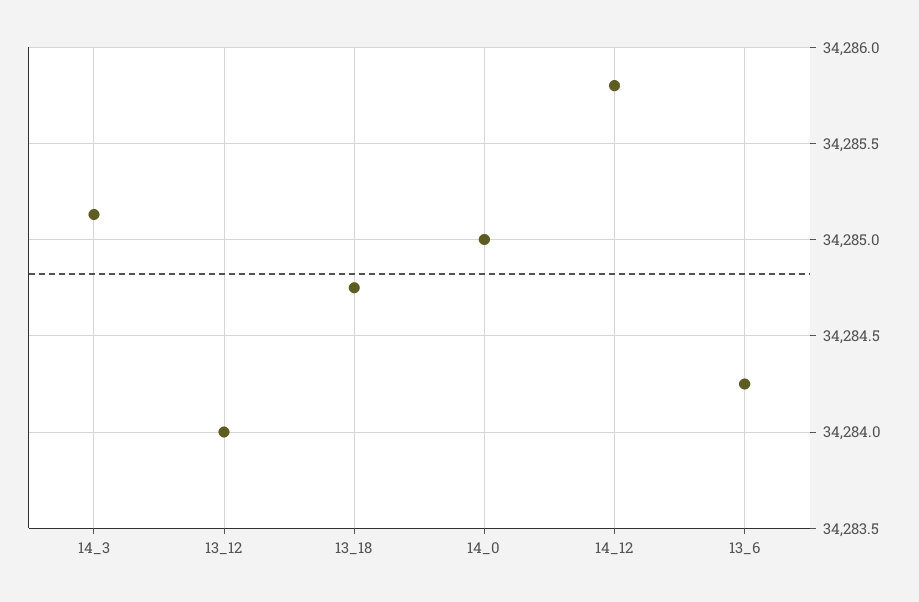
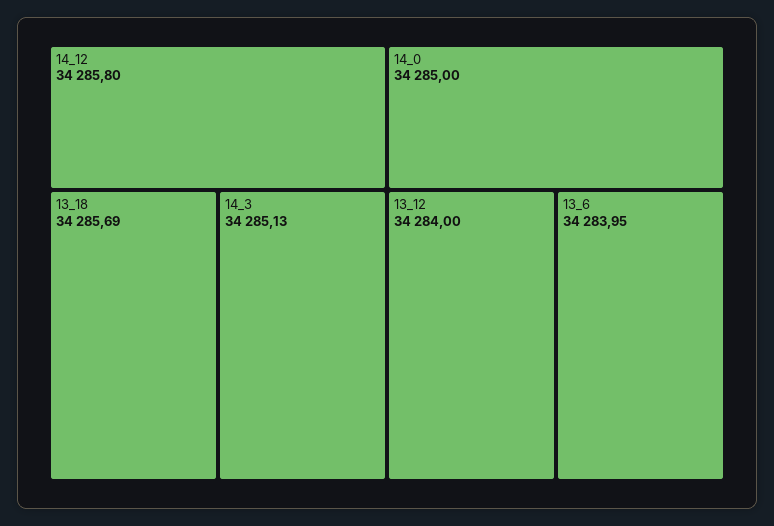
13_18: 34284.75 -> 34285.69
13_6: 34284.25 -> 34283.95

